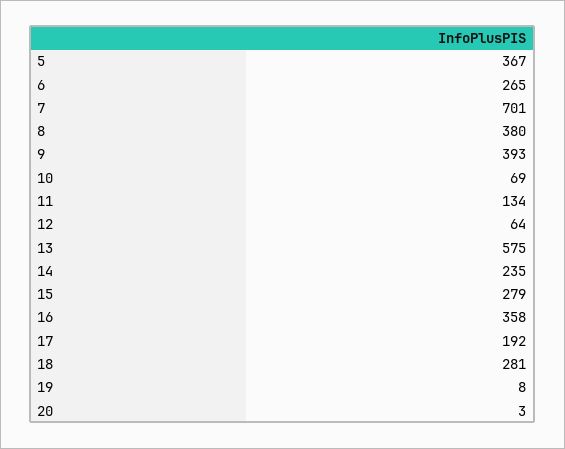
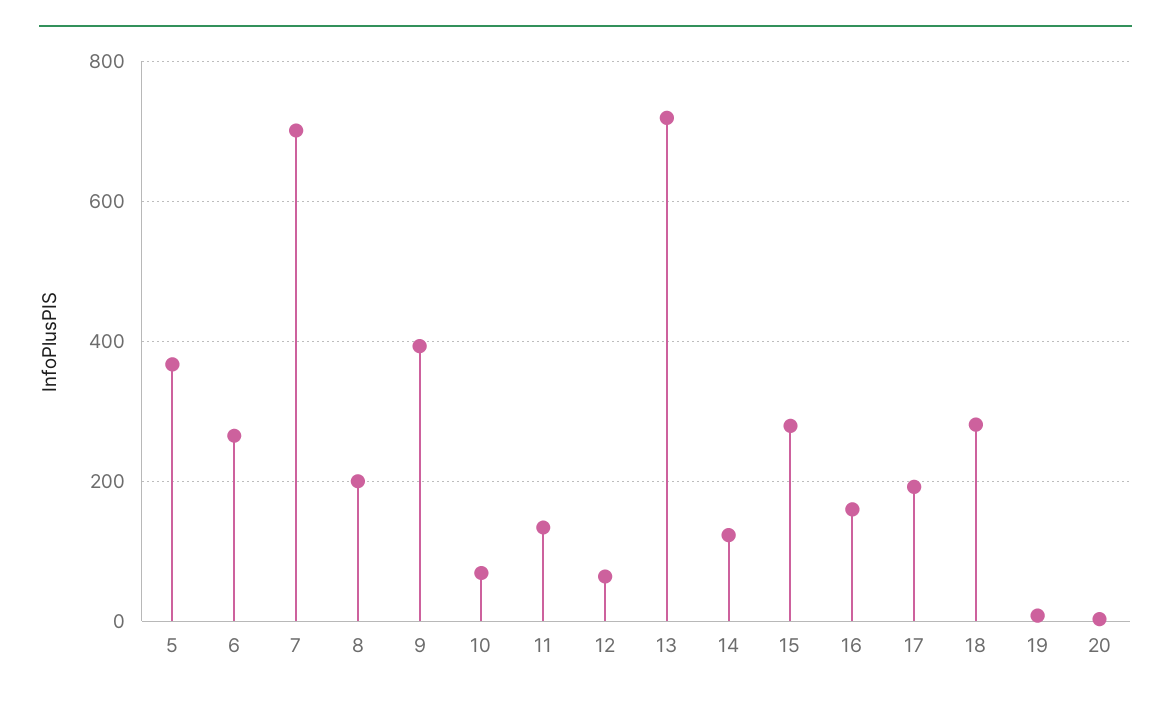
8: 380 -> 200
13: 575 -> 720
14: 235 -> 120
16: 358 -> 160

